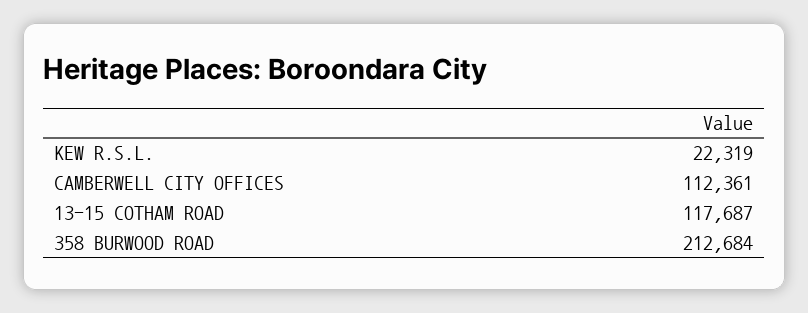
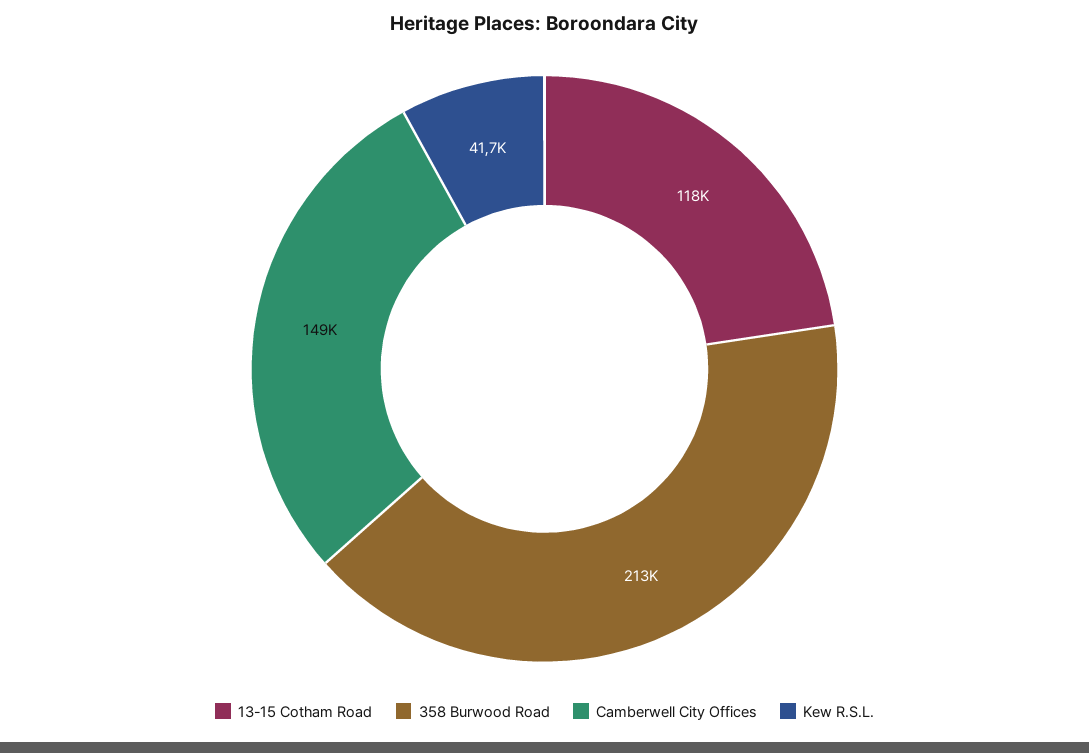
KEW R.S.L.: 22319 -> 41700
CAMBERWELL CITY OFFICES: 112361 -> 149000

